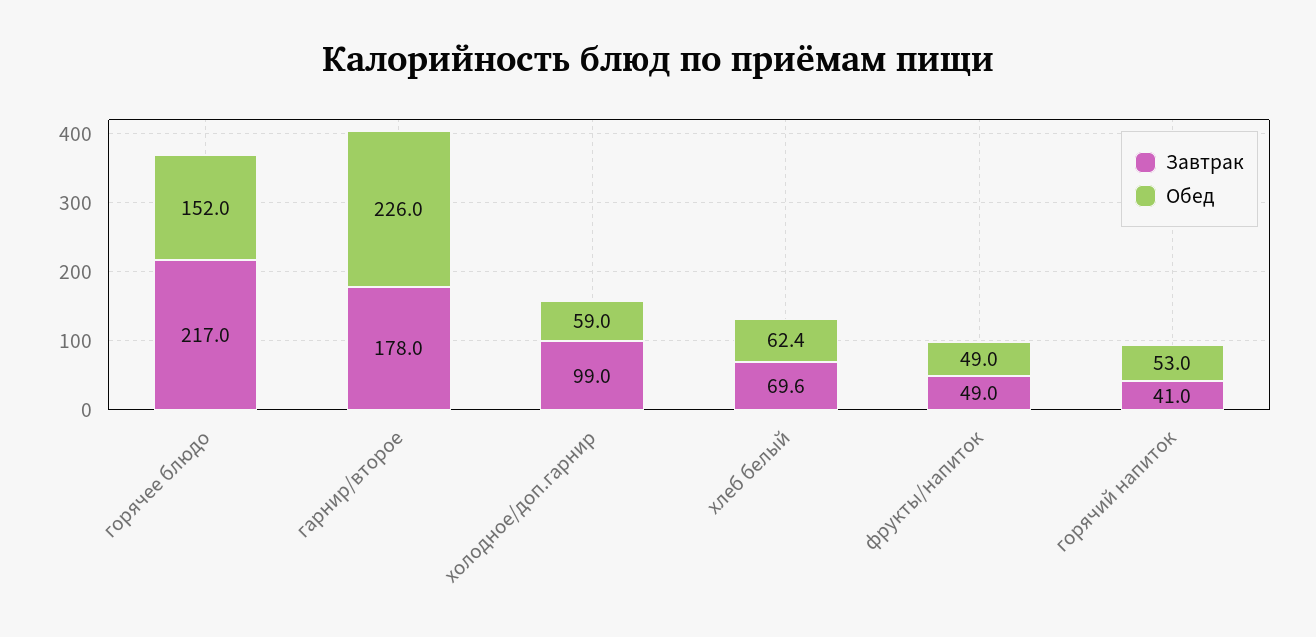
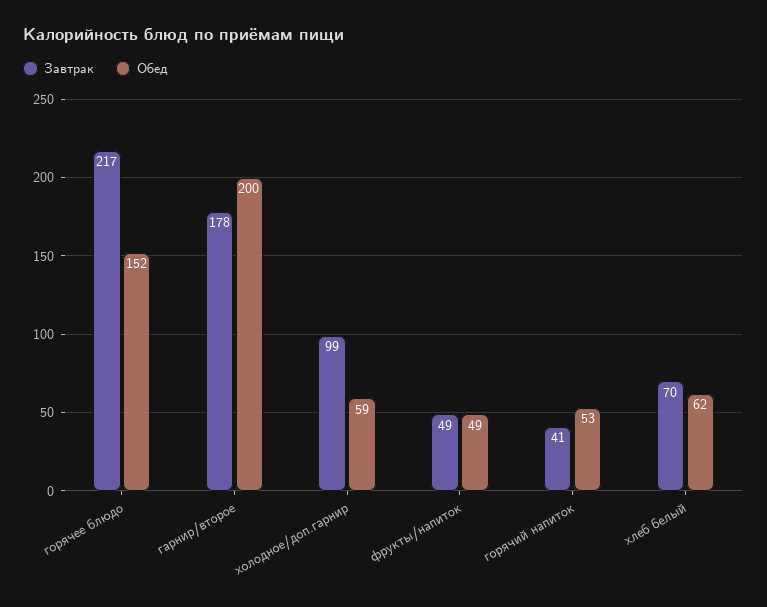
Обед, гарнир/второе: 226 -> 200

